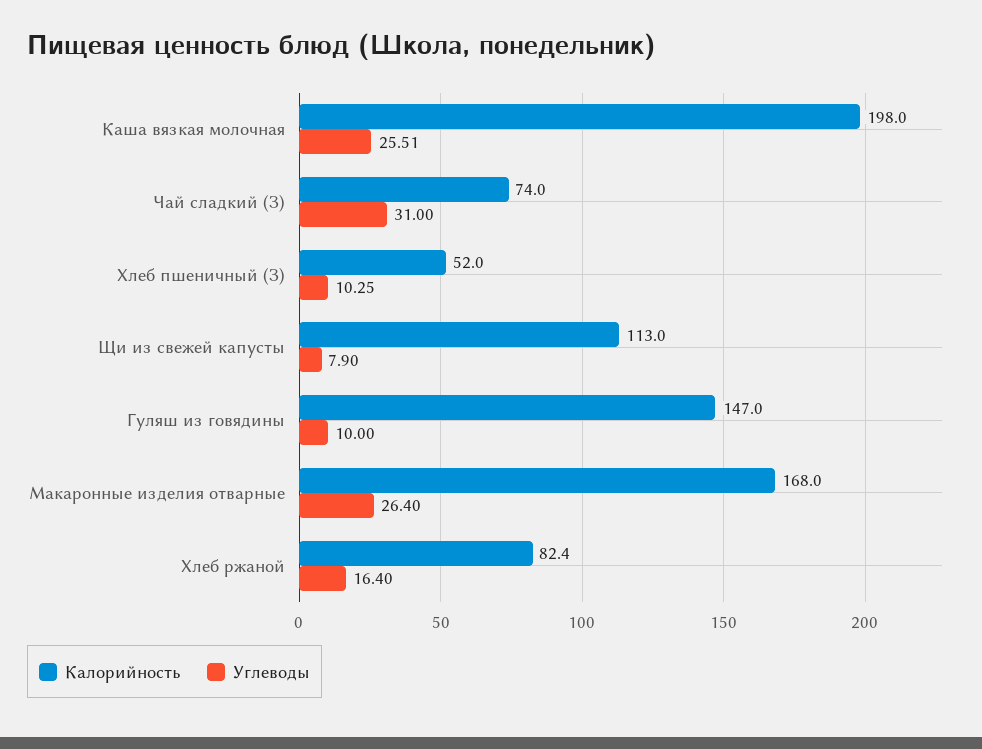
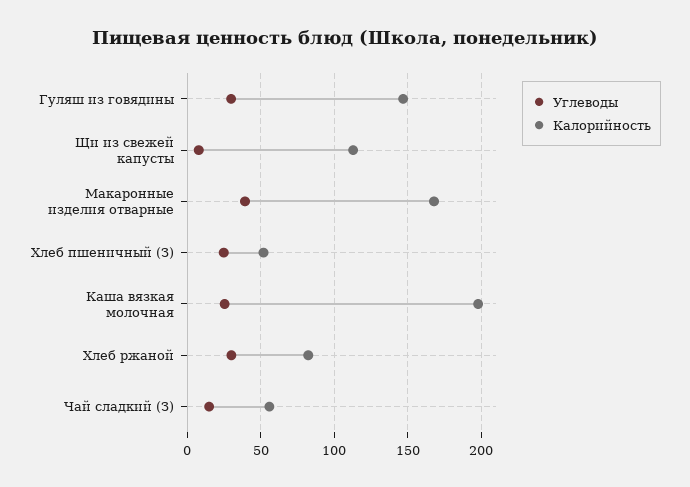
Калорийность, Чай сладкий (З): 74 -> 55
Углеводы, Чай сладкий (З): 31 -> 15
Углеводы, Хлеб пшеничный (З): 10.25 -> 25
Углеводы, Гуляш из говядины: 10 -> 30
Углеводы, Макаронные изделия отварные: 26.4 -> 40
Углеводы, Хлеб ржаной: 16.4 -> 30

